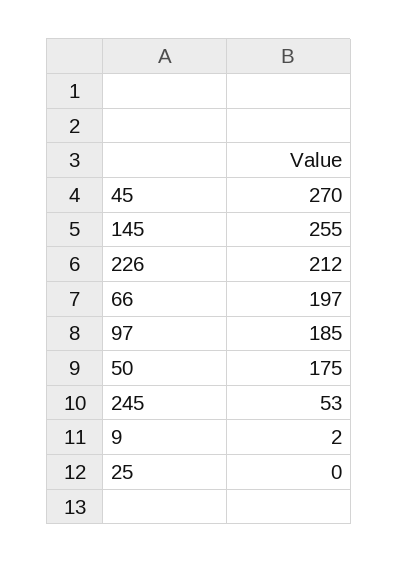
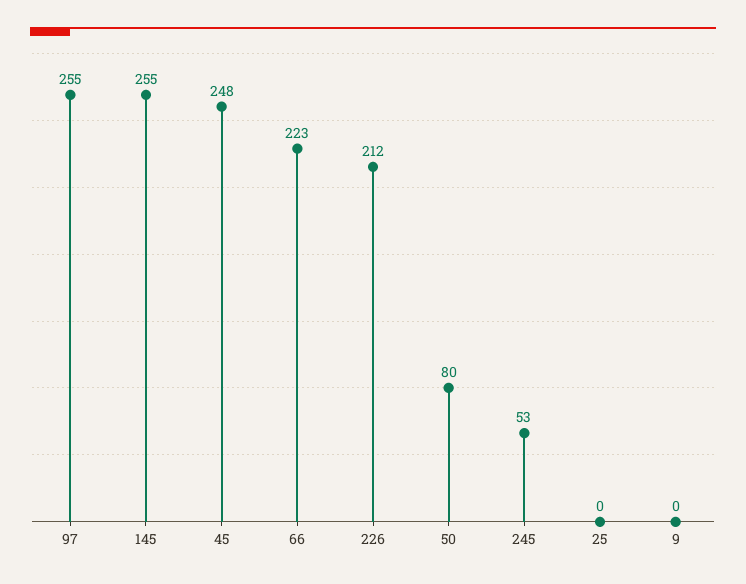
45: 270 -> 248
66: 197 -> 223
97: 185 -> 255
50: 175 -> 80
9: 2 -> 0

